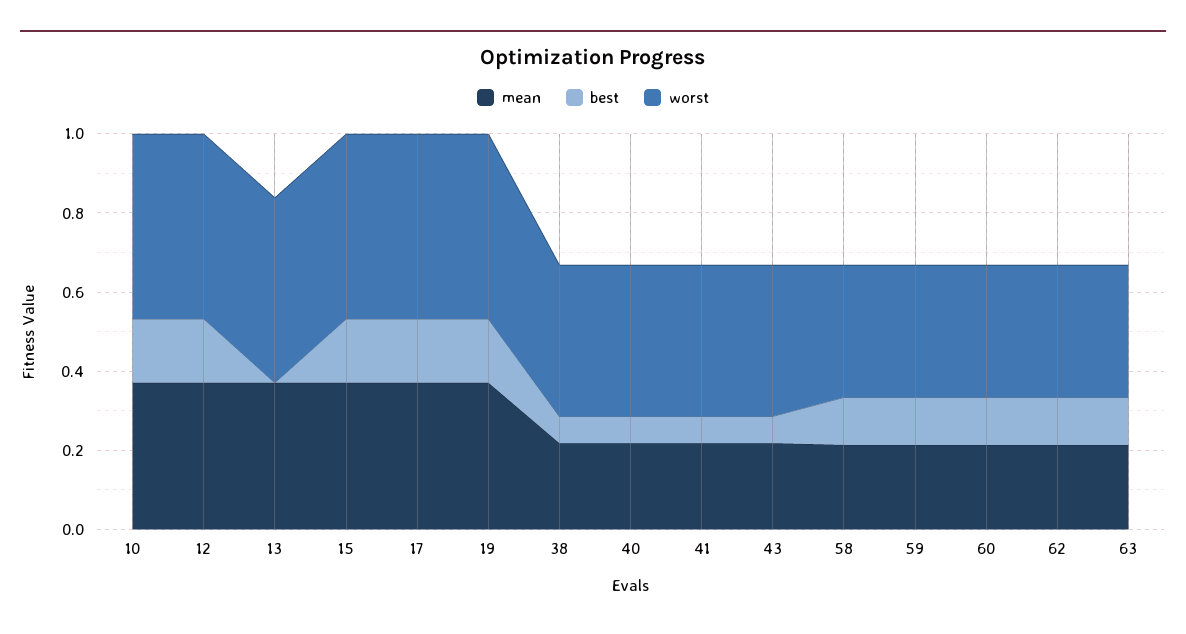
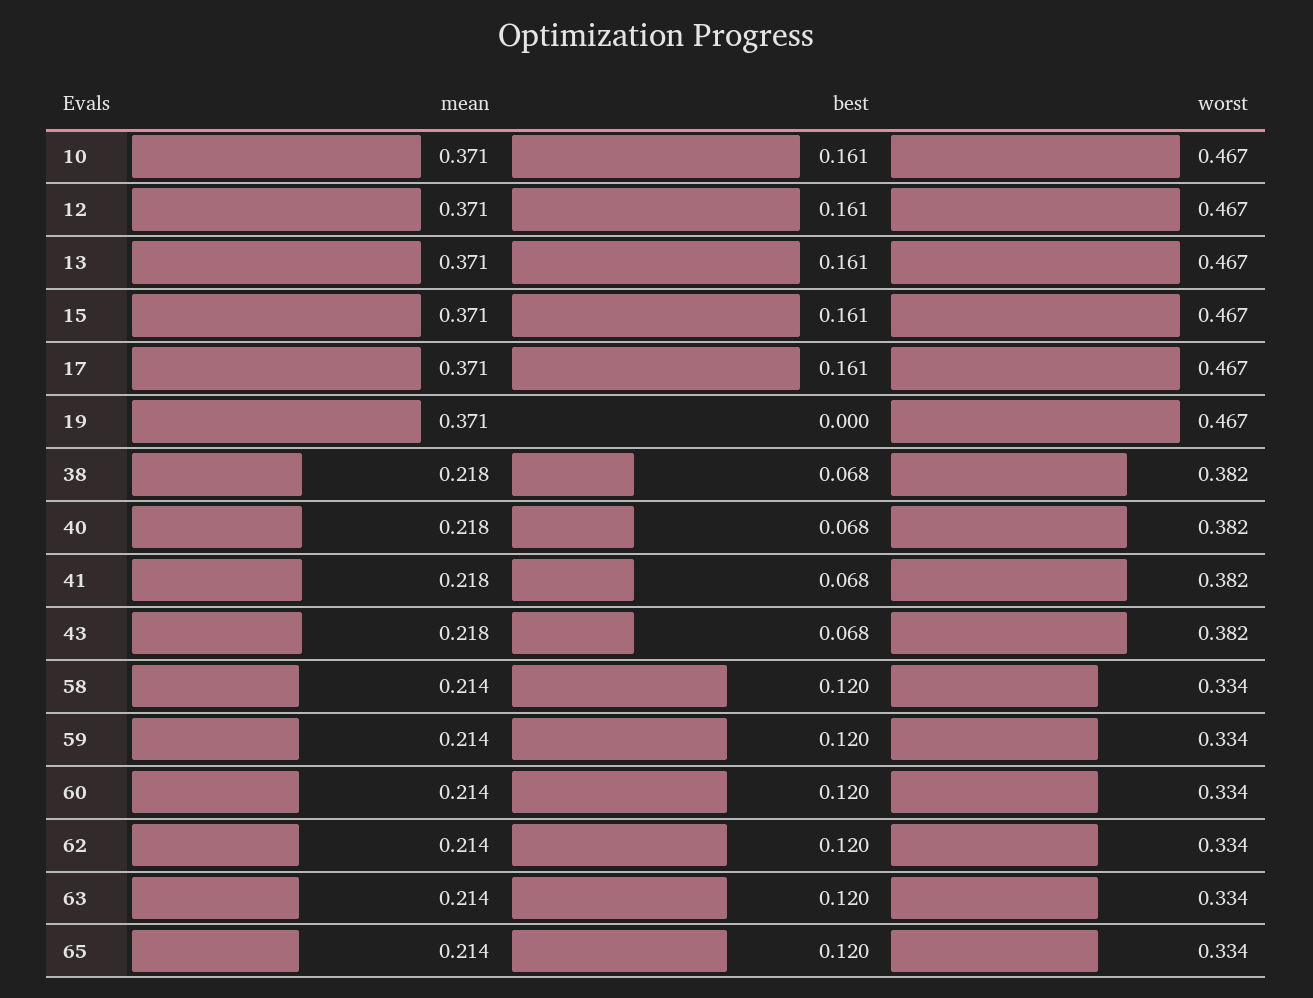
best, 13: 0 -> 0.161
best, 19: 0.15 -> 0
mean, 65: none -> 0.214
best, 65: none -> 0.12
worst, 65: none -> 0.334

